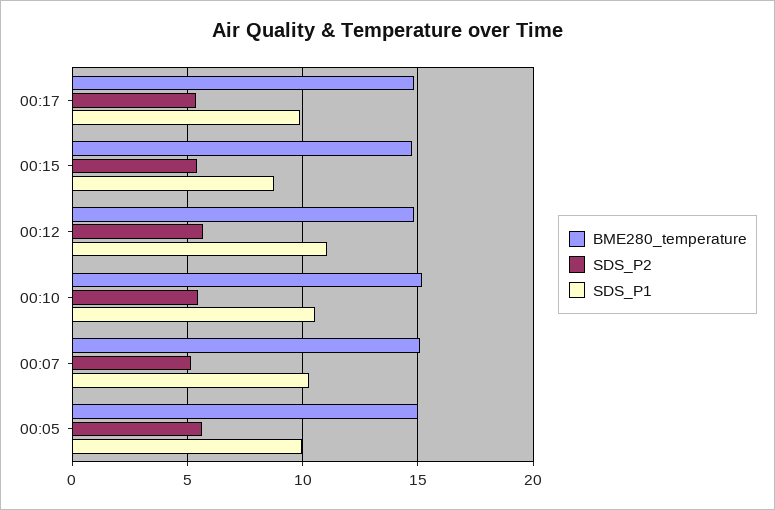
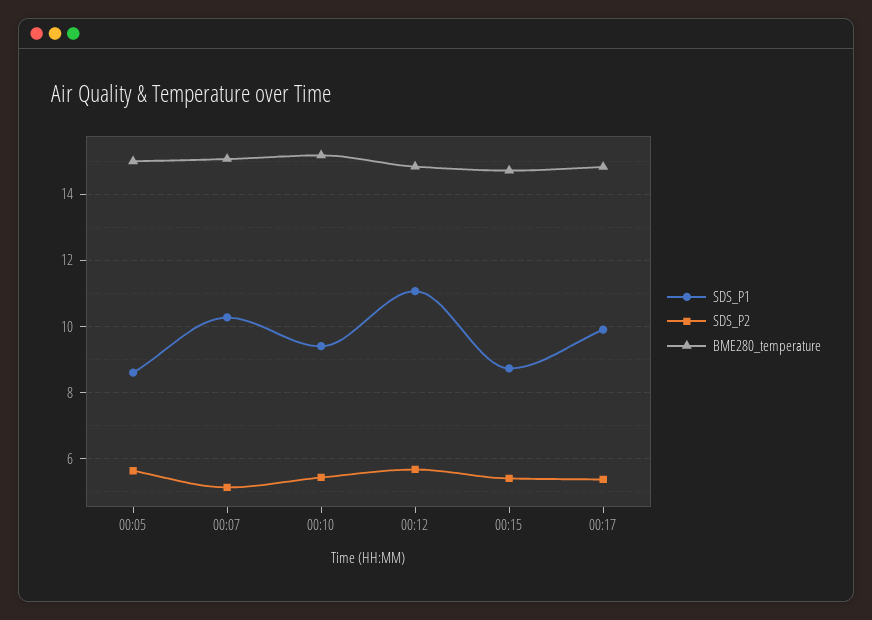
SDS_P1, 00:10: 10.5 -> 9.4
SDS_P1, 00:05: 10 -> 8.6

